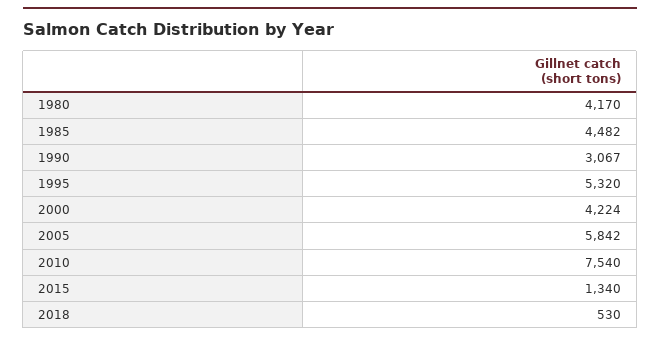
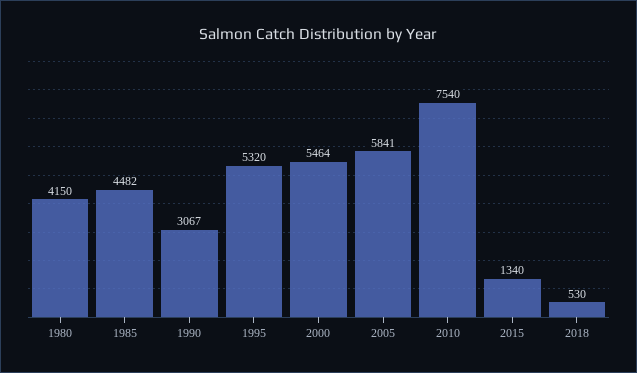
1980: 4170 -> 4150
2000: 4224 -> 5464
2005: 5842 -> 5841

